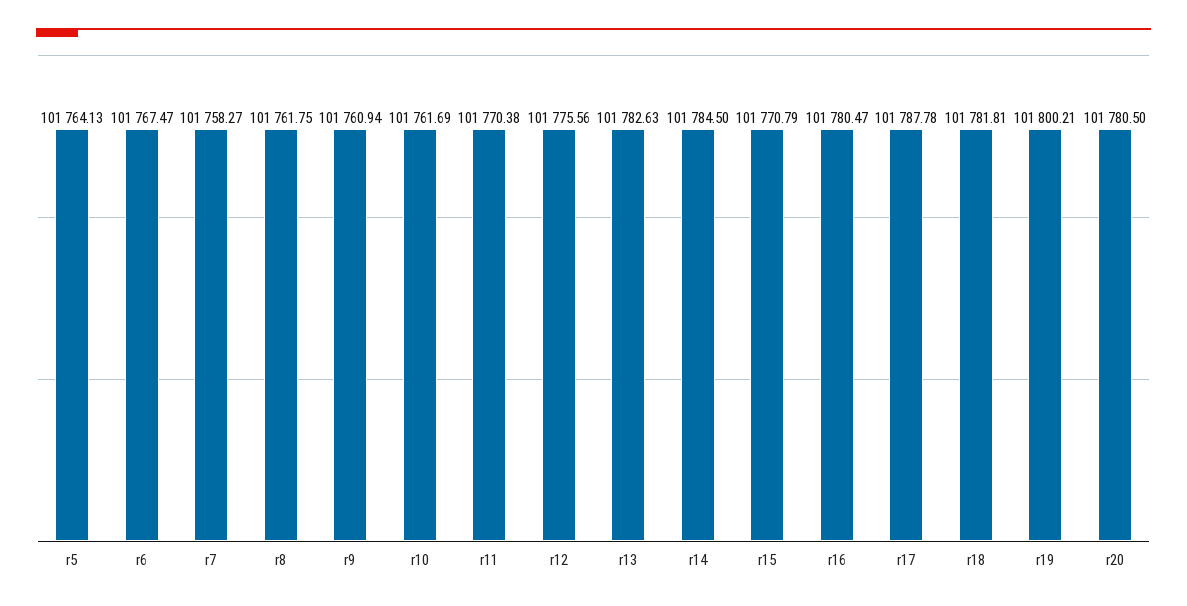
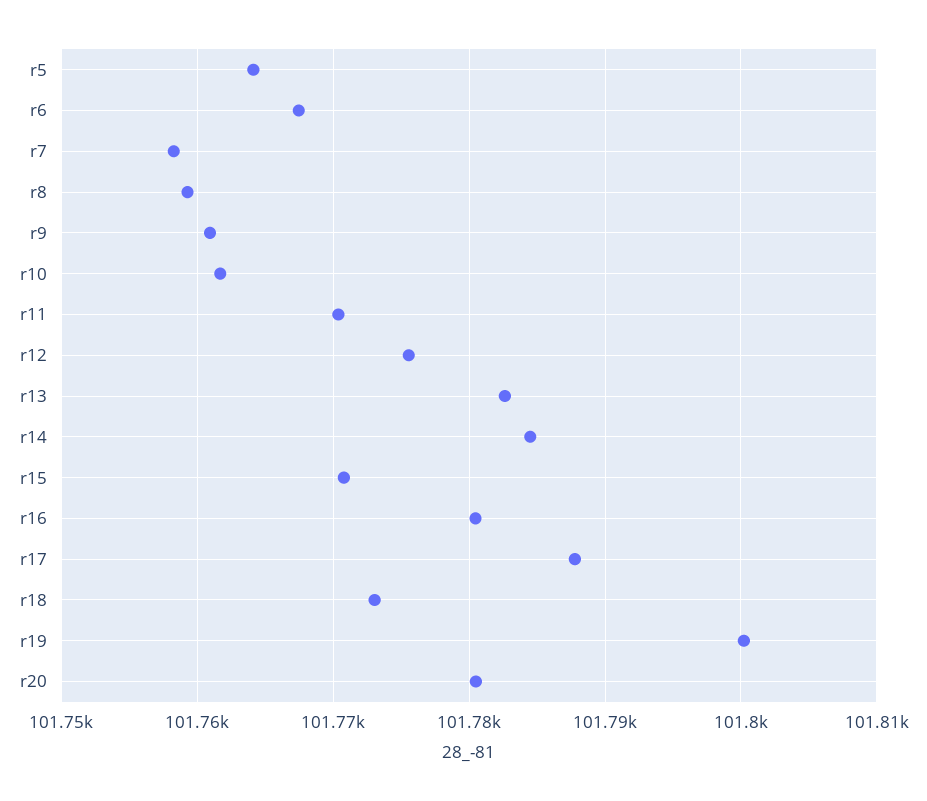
r8: 101761.75 -> 101759
r18: 101781.81 -> 101773

